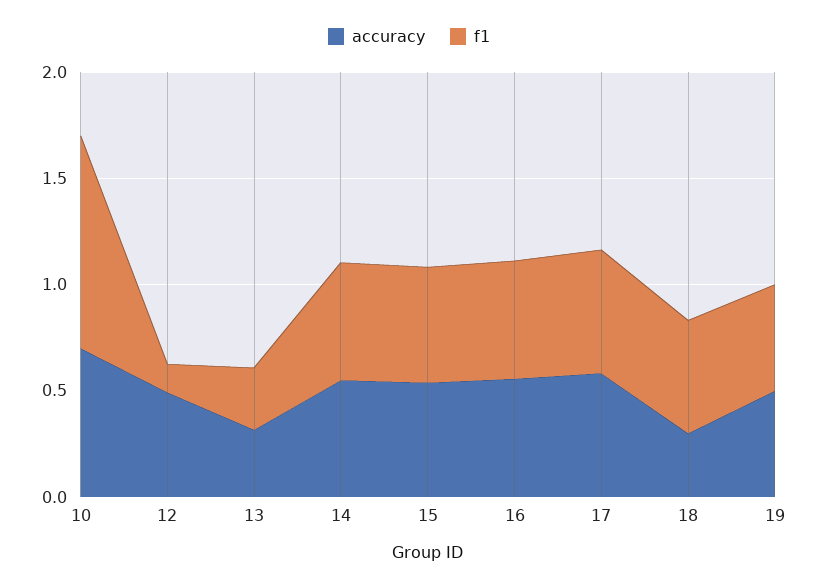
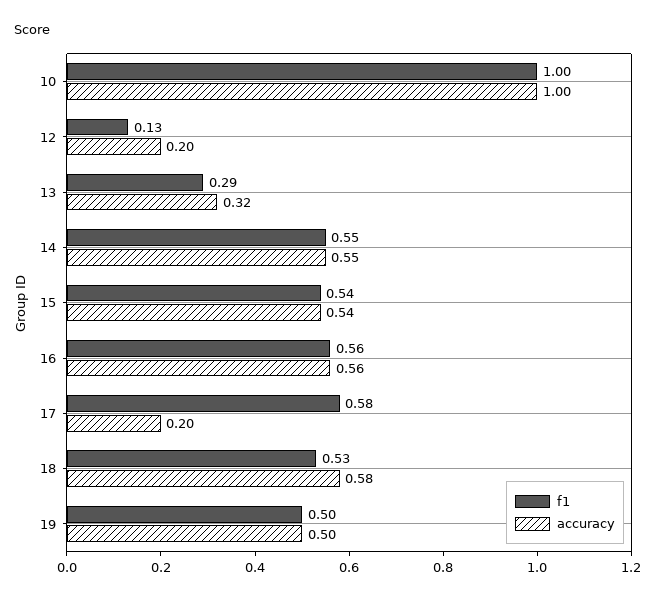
accuracy, 10: 0.7 -> 1
accuracy, 12: 0.5 -> 0.2
accuracy, 17: 0.6 -> 0.2
accuracy, 18: 0.3 -> 0.58

